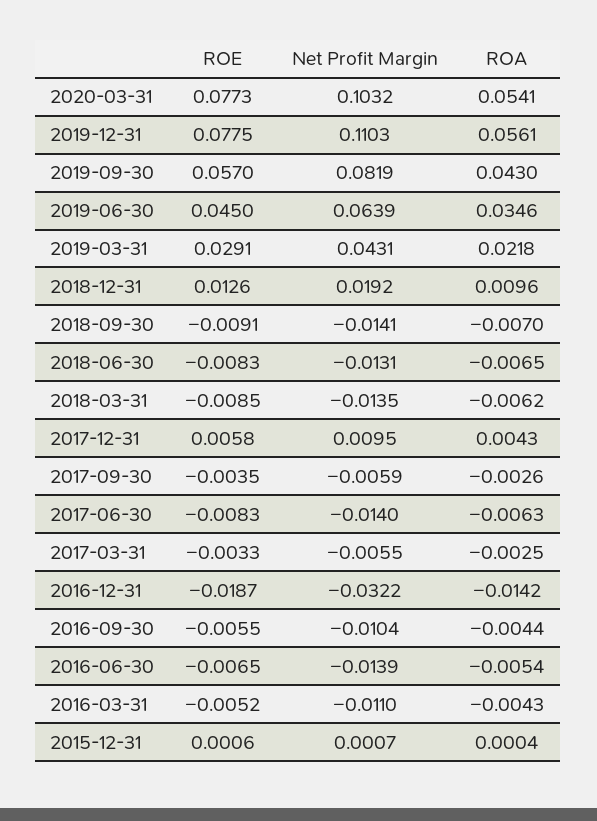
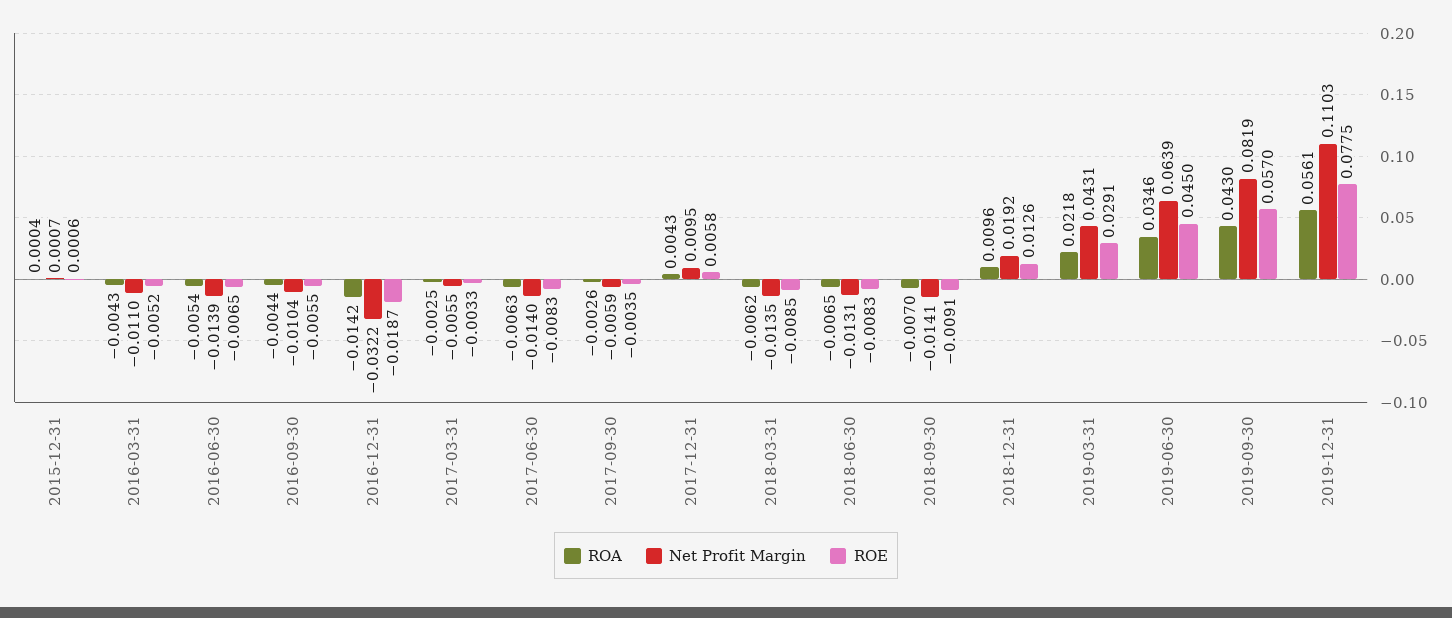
ROE, 2020-03-31: 0.0773 -> none
Net Profit Margin, 2020-03-31: 0.1032 -> none
ROA, 2020-03-31: 0.0541 -> none

